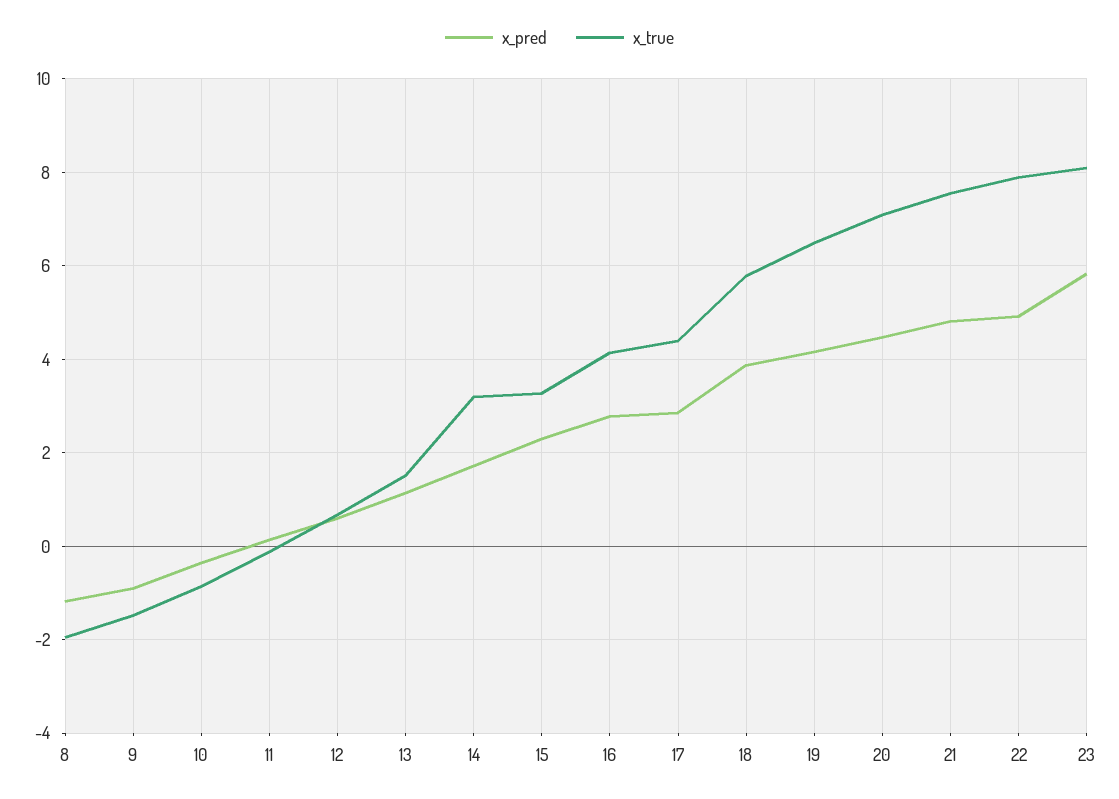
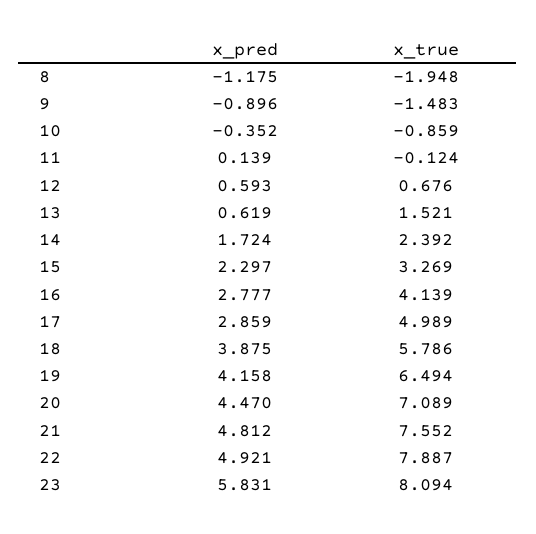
x_pred, 13: 1.2 -> 0.619
x_true, 14: 3.2 -> 2.392
x_true, 17: 4.4 -> 4.989

